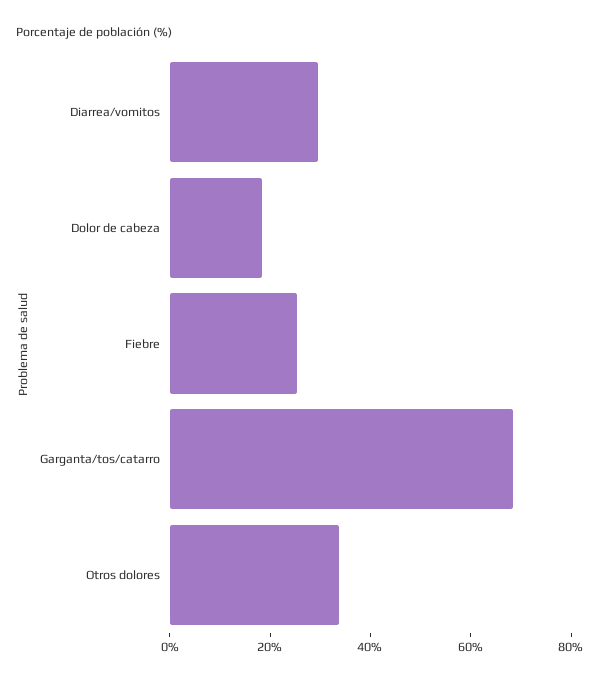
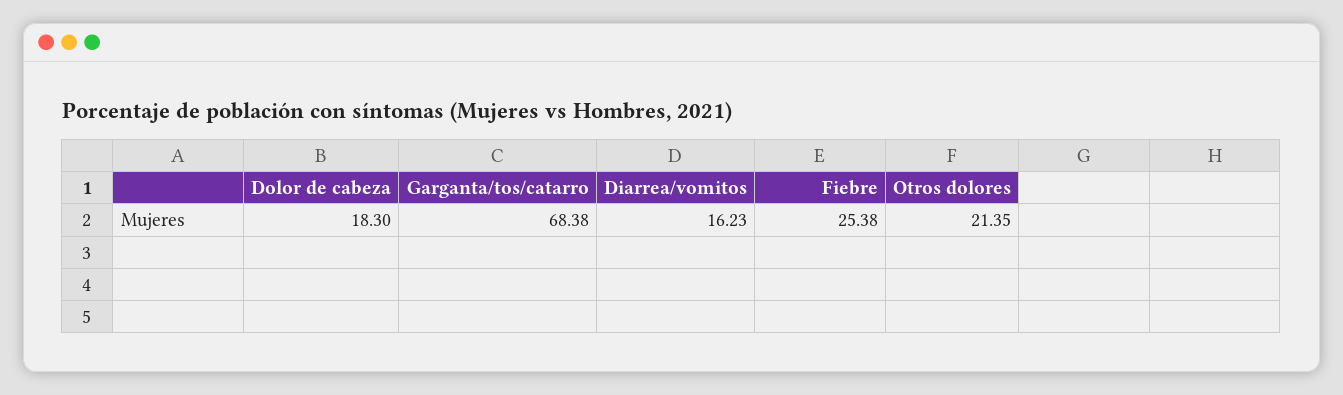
Diarrea/vomitos: 30 -> 16.23
Otros dolores: 35 -> 21.35

